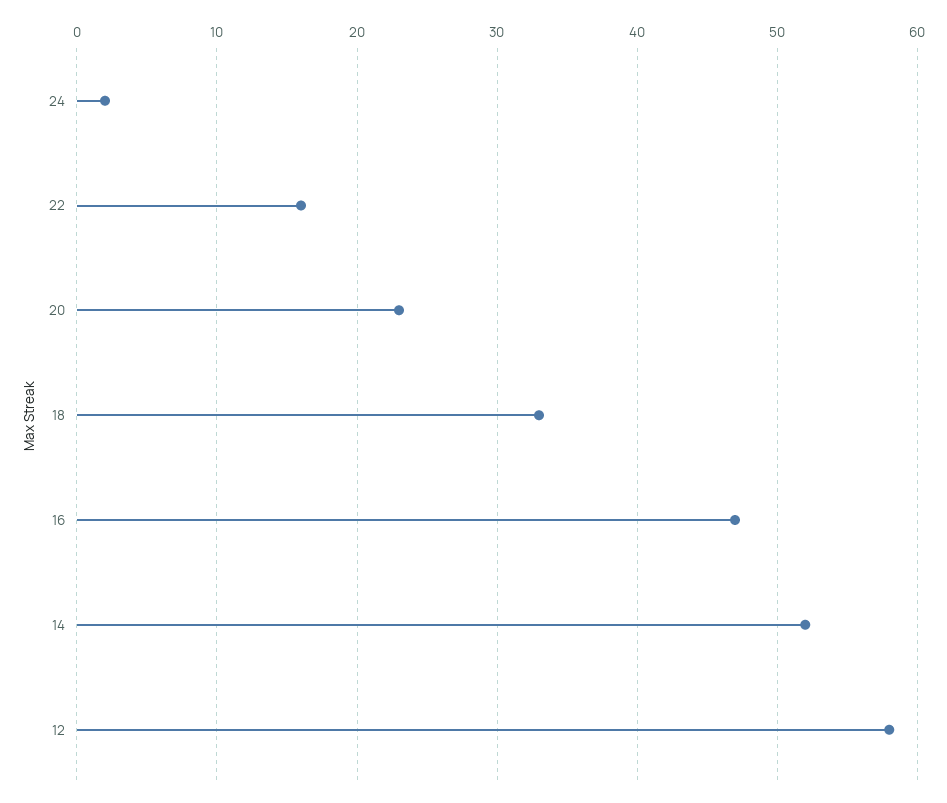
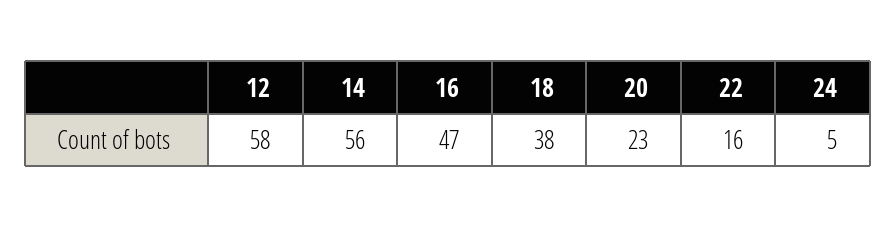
24: 2 -> 5
18: 33 -> 38
14: 52 -> 56

